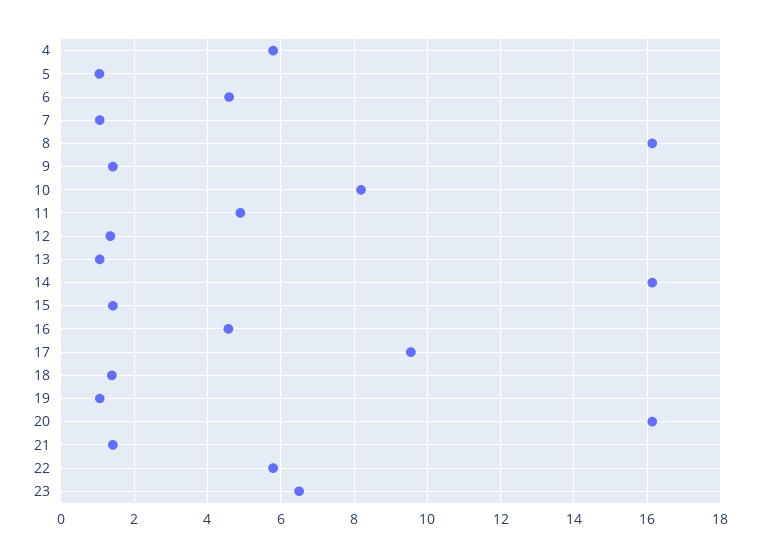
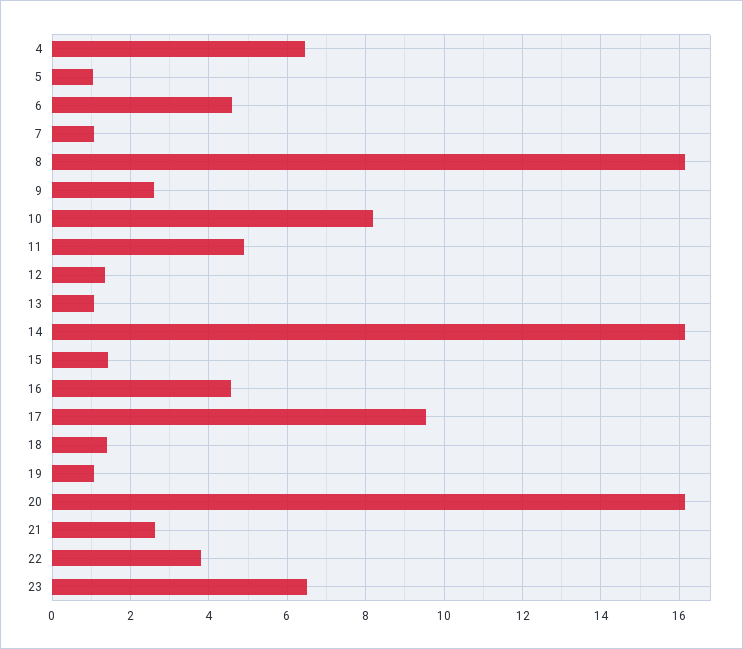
4: 5.8 -> 6.4
9: 1.4 -> 2.6
21: 1.4 -> 2.6
22: 5.8 -> 3.8

